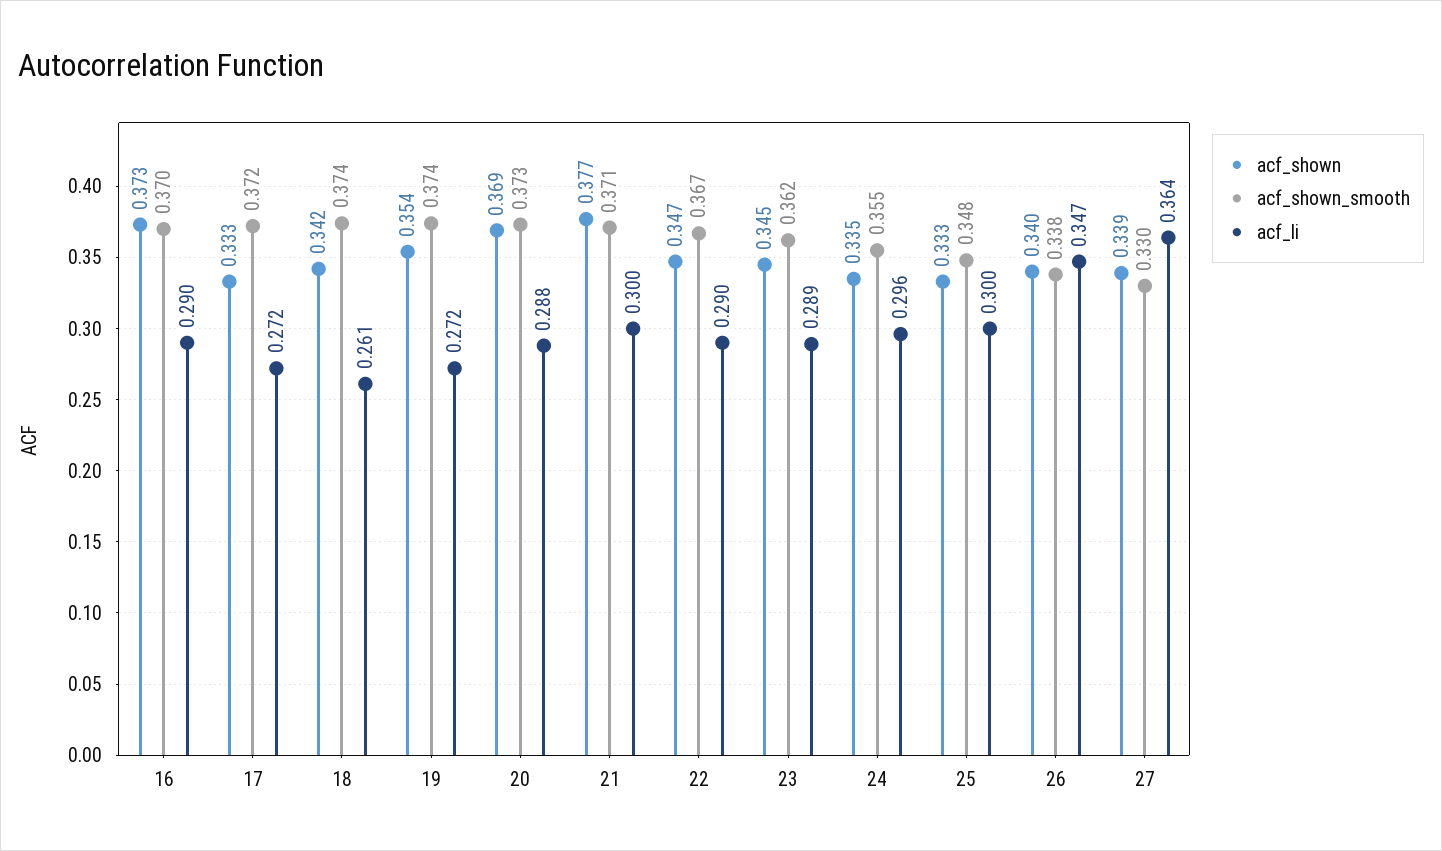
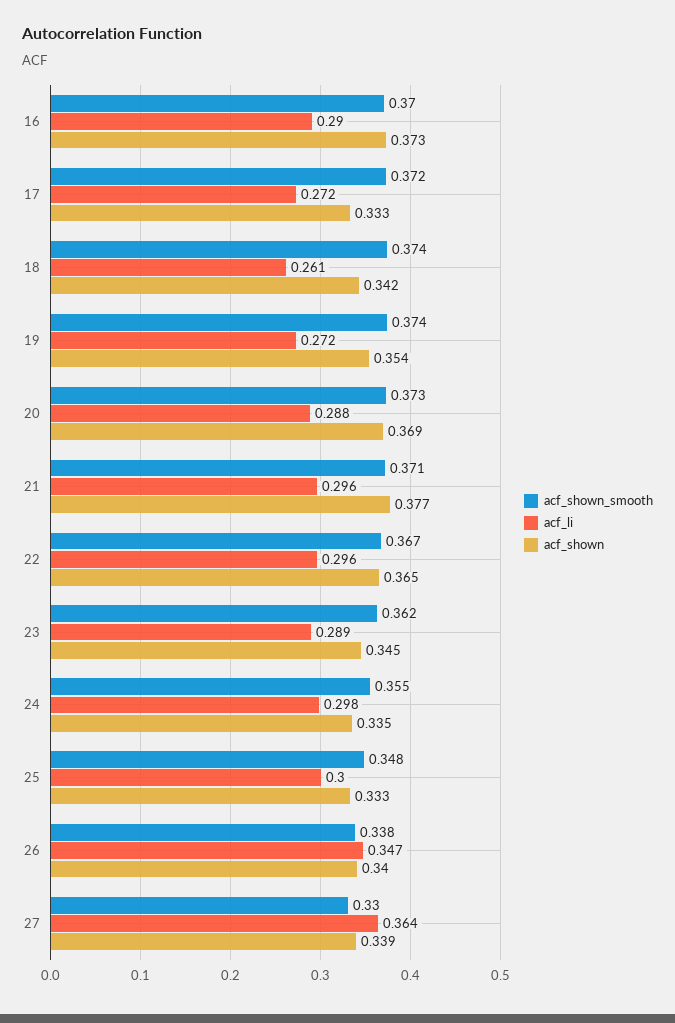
acf_li, 21: 0.3 -> 0.296
acf_shown, 22: 0.347 -> 0.365
acf_li, 22: 0.29 -> 0.296
acf_li, 24: 0.296 -> 0.298

